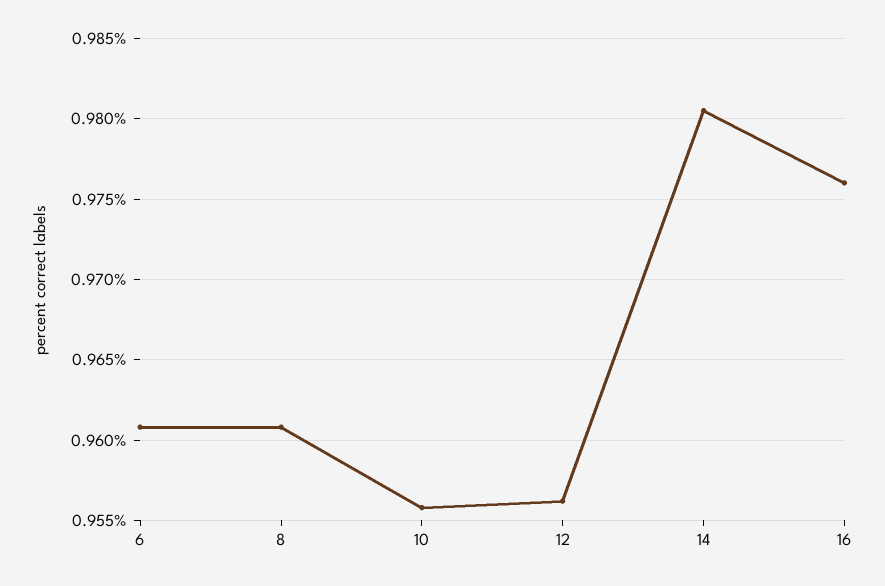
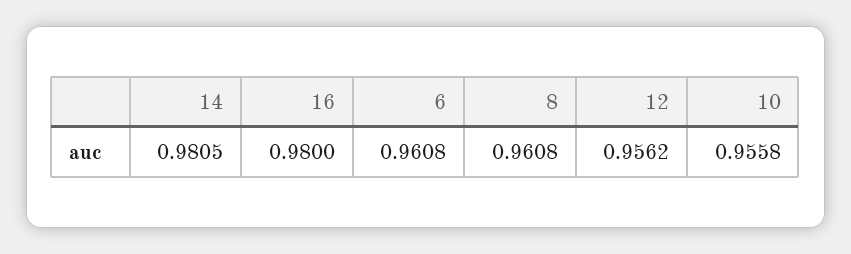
16: 0.976 -> 0.98

